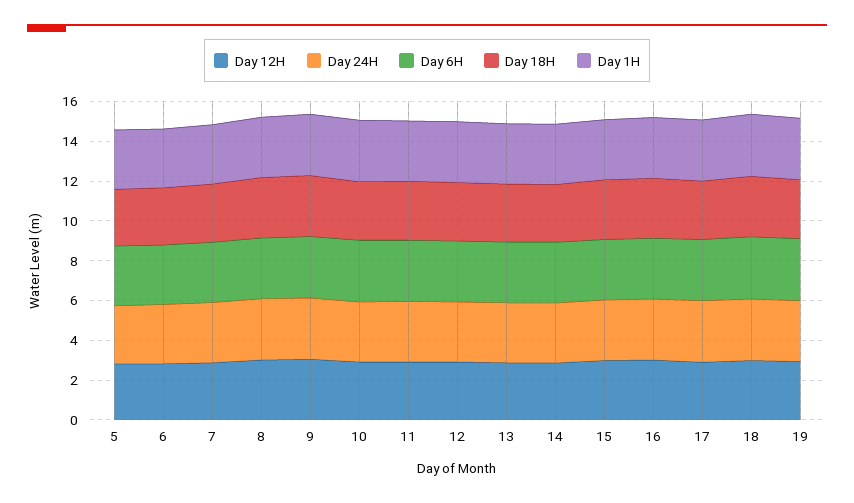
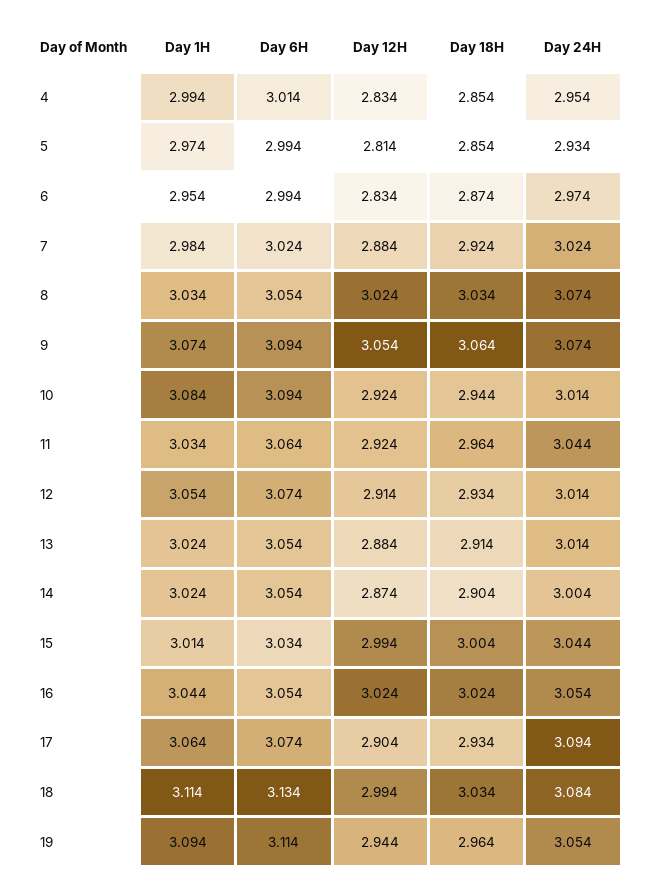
Day 1H, 4: none -> 2.994
Day 6H, 4: none -> 3.014
Day 12H, 4: none -> 2.834
Day 18H, 4: none -> 2.854
Day 24H, 4: none -> 2.954

